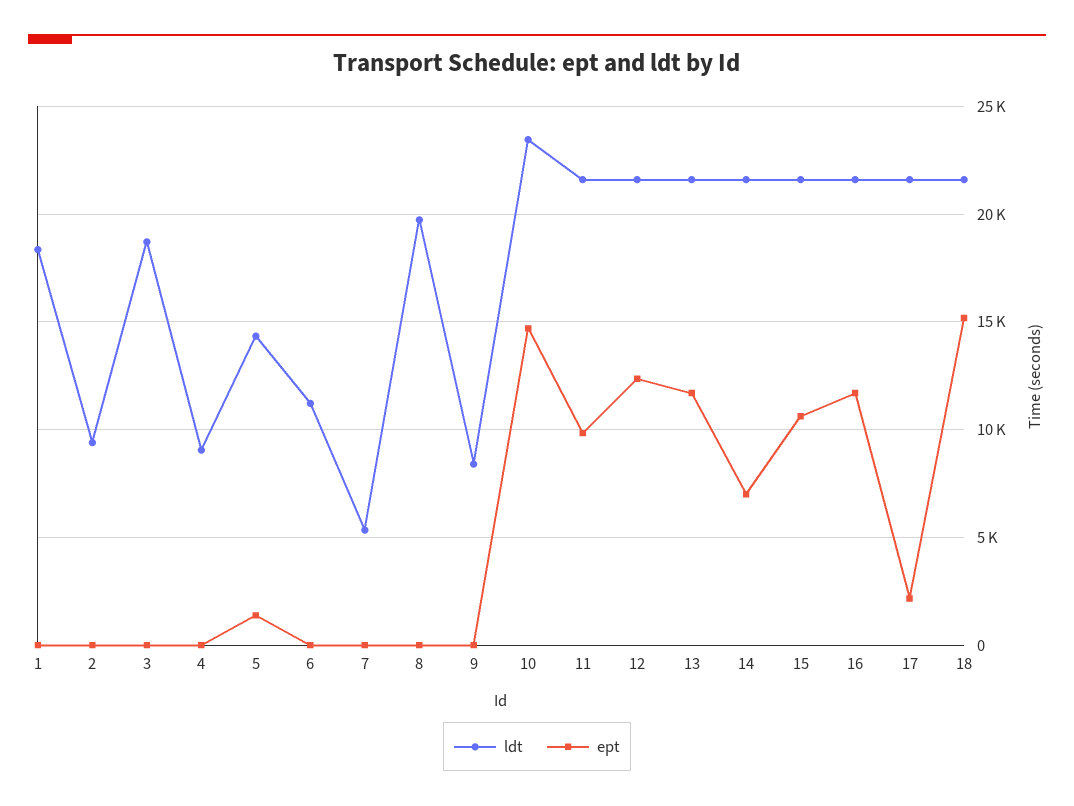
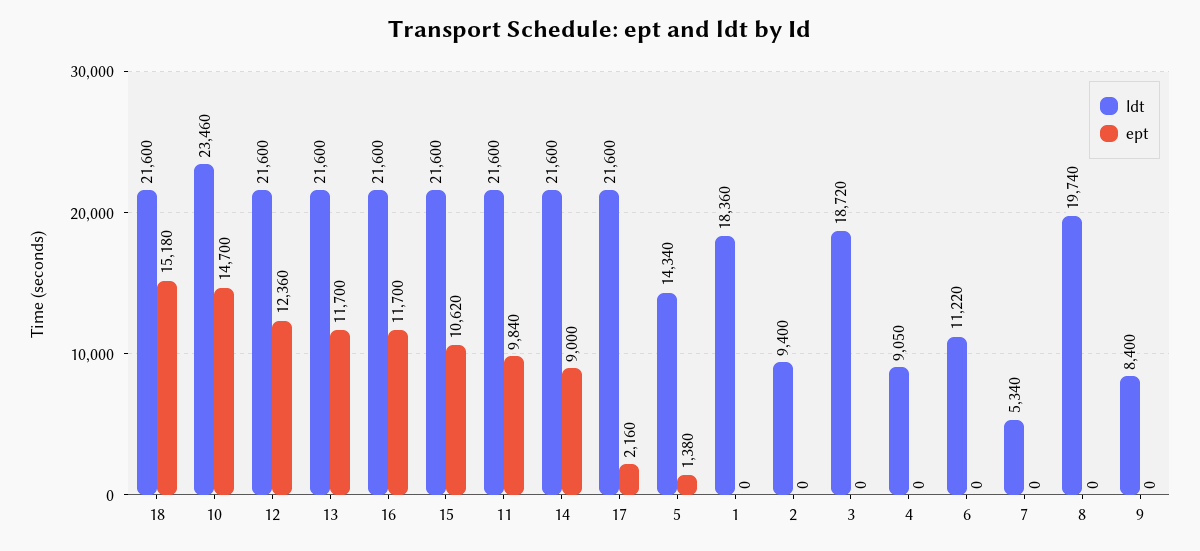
ept, 14: 7000 -> 9000

